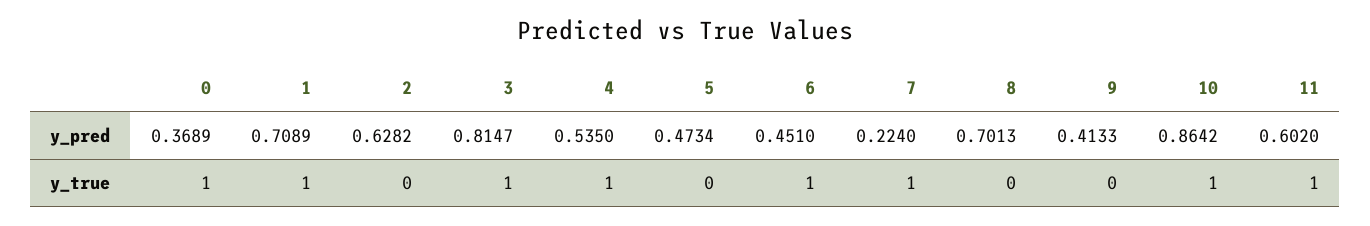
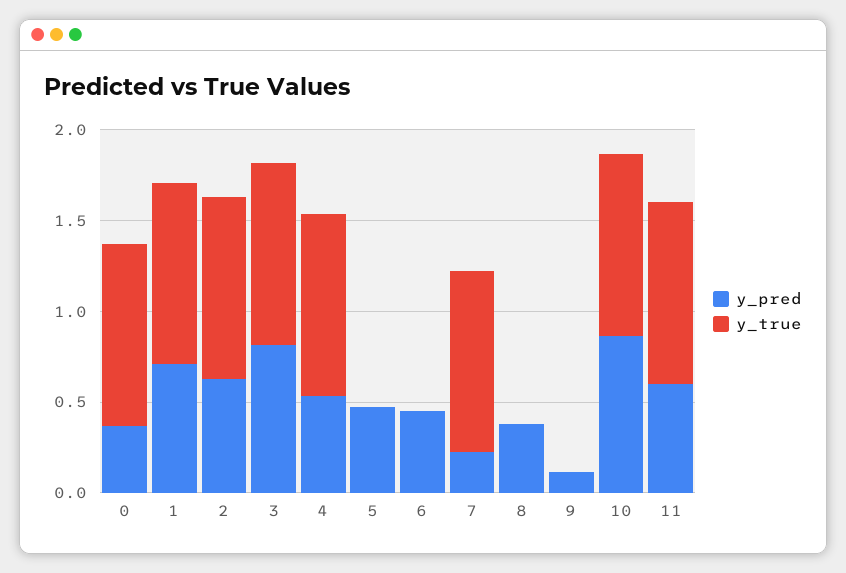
y_pred, 8: 0.7013 -> 0.4
y_pred, 9: 0.4133 -> 0.1
y_true, 2: 0 -> 1
y_true, 6: 1 -> 0

